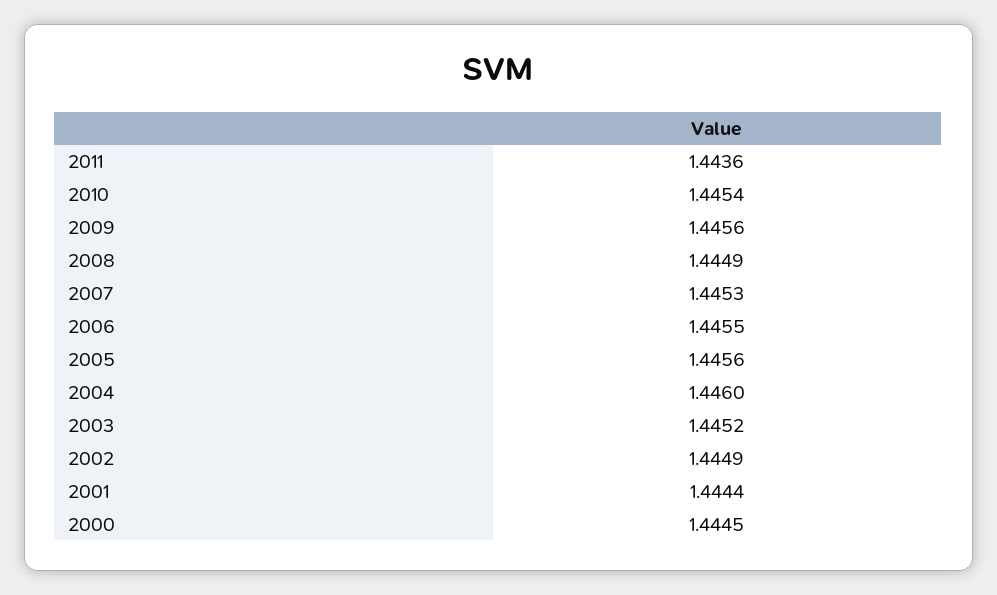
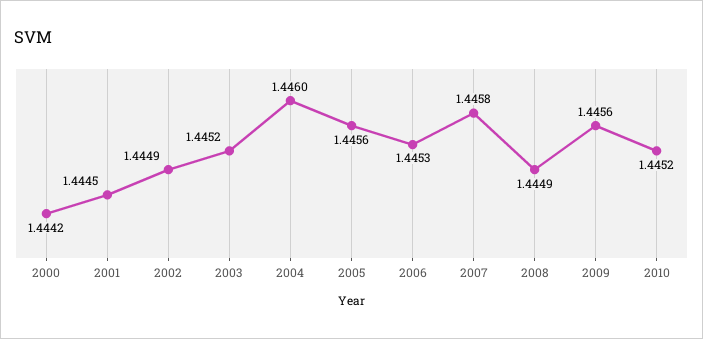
2011: 1.4436 -> none
2010: 1.4454 -> 1.4452
2007: 1.4453 -> 1.4458
2006: 1.4455 -> 1.4453
2001: 1.4444 -> 1.4445
2000: 1.4445 -> 1.4442

